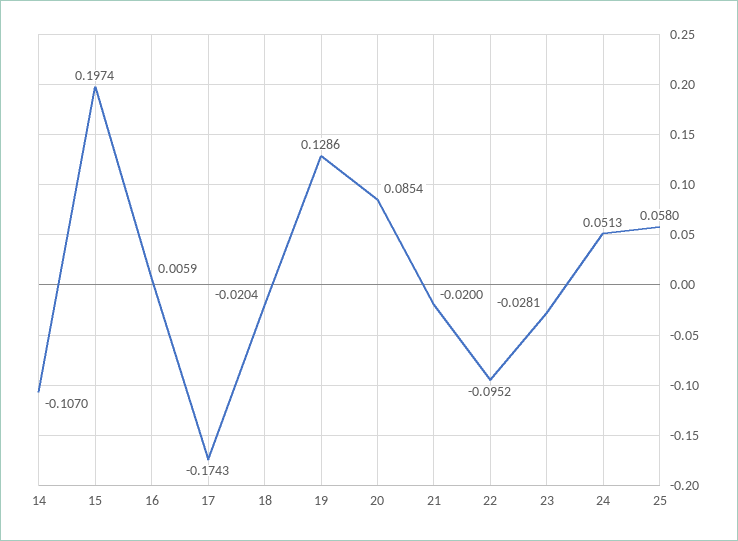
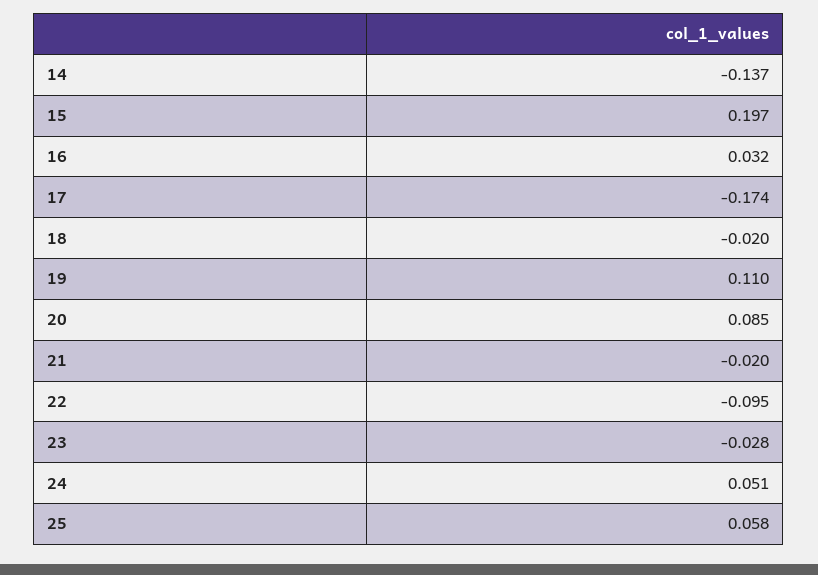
14: -0.107 -> -0.137
16: 0.0059 -> 0.032
19: 0.1286 -> 0.11

